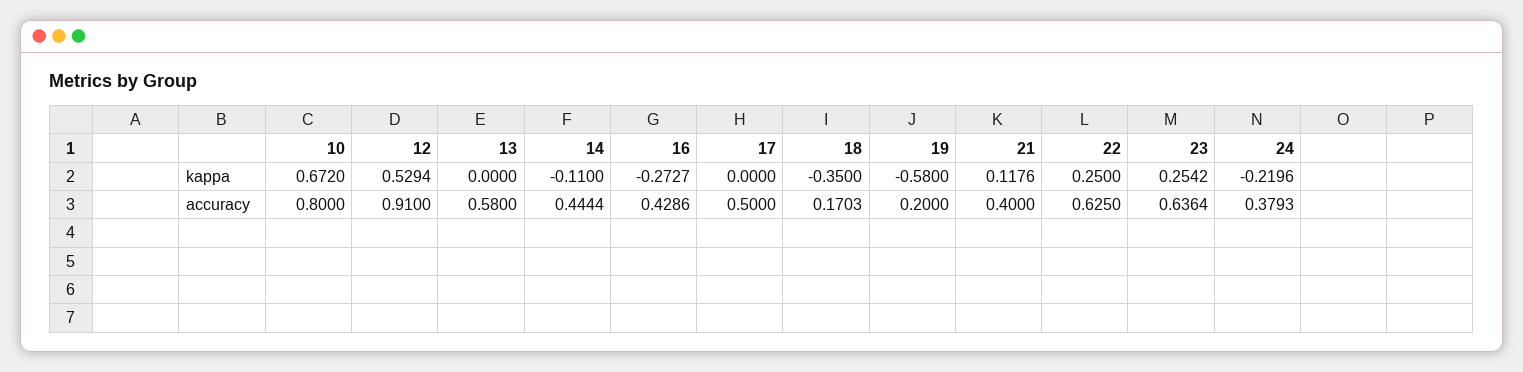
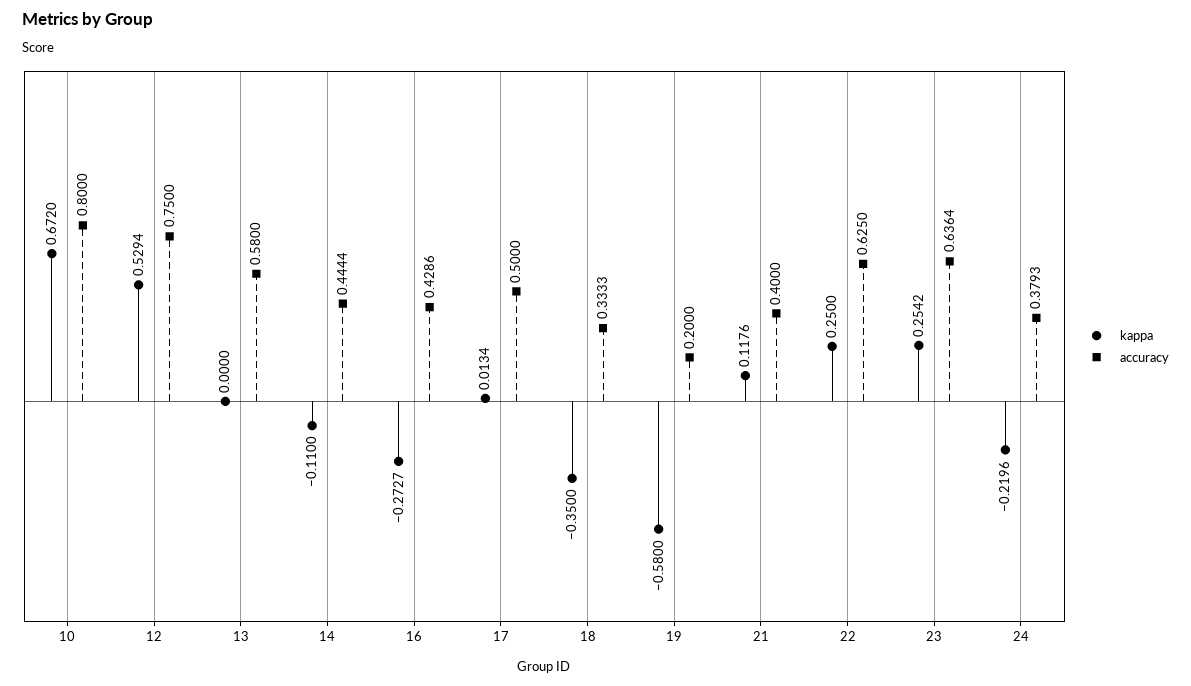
kappa, 17: 0 -> 0.0134
accuracy, 12: 0.91 -> 0.75
accuracy, 18: 0.1703 -> 0.3333

